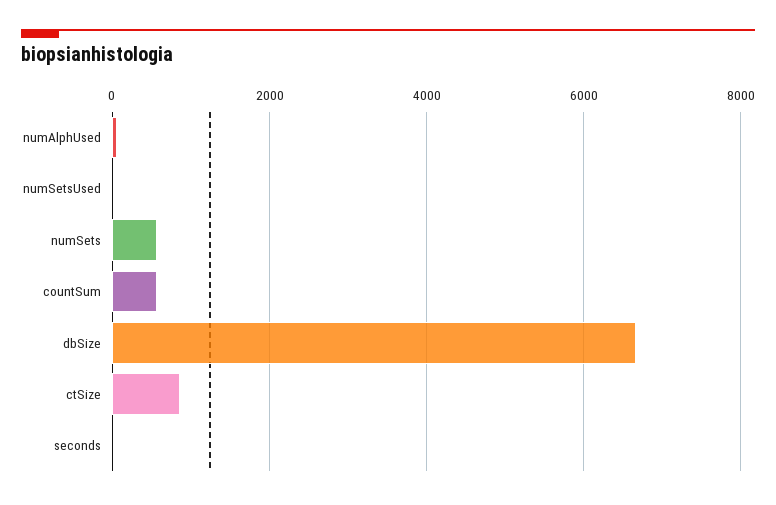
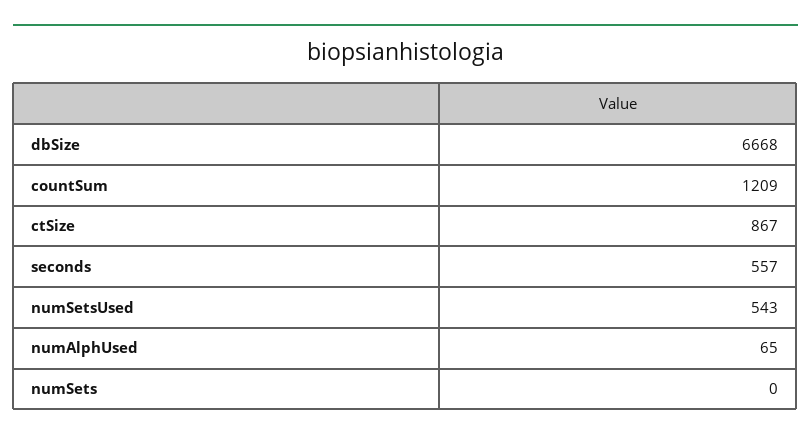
numSetsUsed: 0 -> 543
numSets: 600 -> 0
countSum: 600 -> 1209
seconds: 0 -> 557

